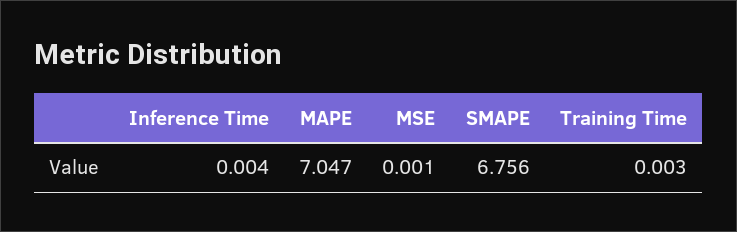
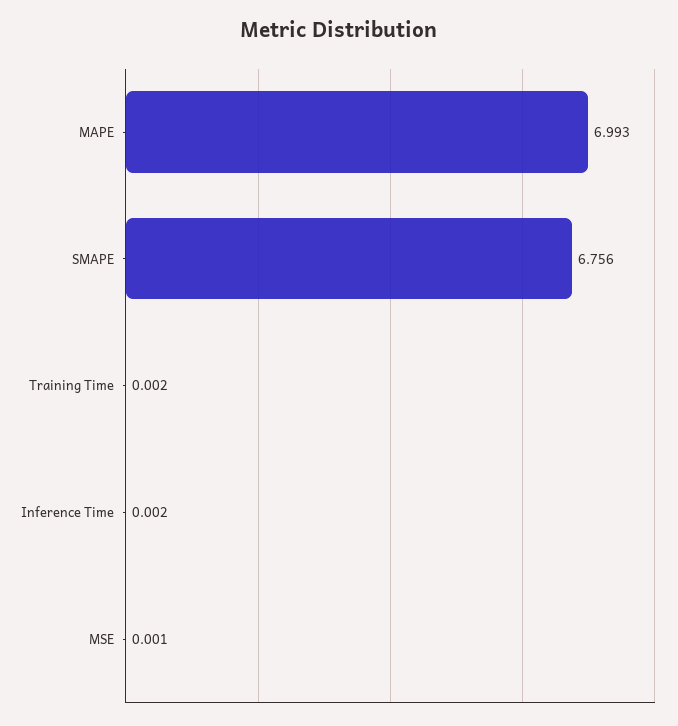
Inference Time: 0.004 -> 0.002
MAPE: 7.047 -> 6.993
Training Time: 0.003 -> 0.002

